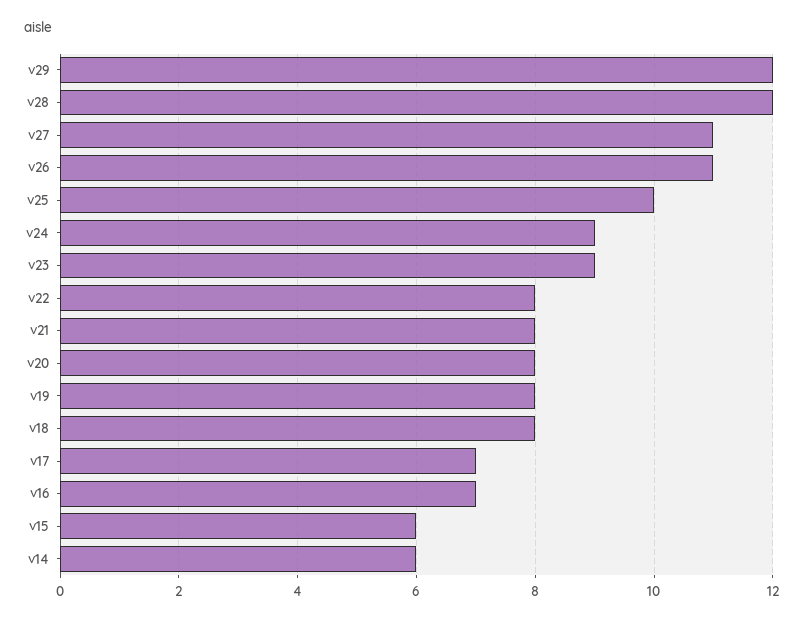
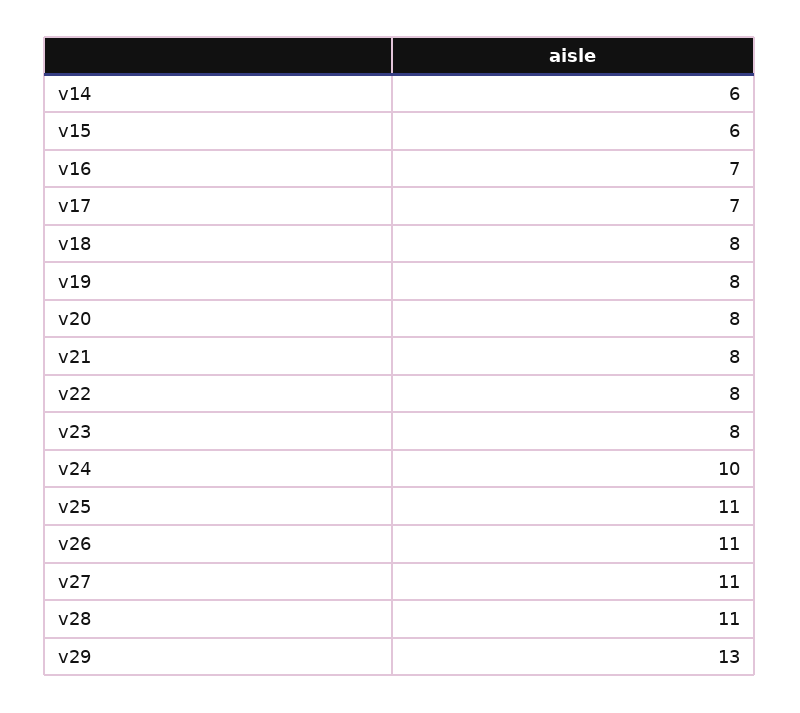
v29: 12 -> 13
v28: 12 -> 11
v25: 10 -> 11
v24: 9 -> 10
v23: 9 -> 8

